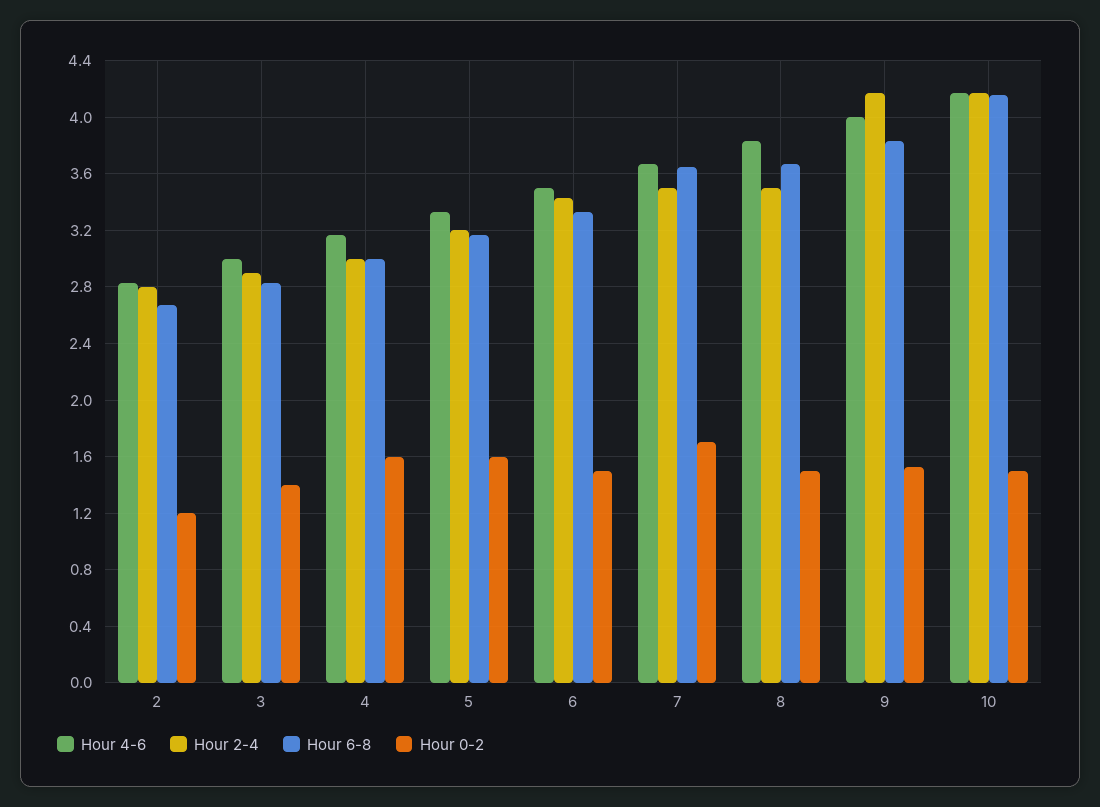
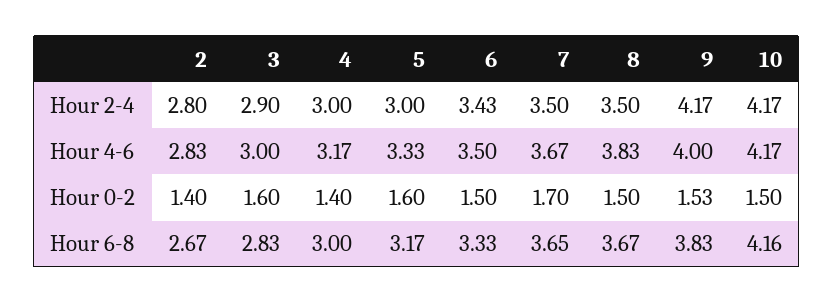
Hour 0-2, 2: 1.2 -> 1.4
Hour 0-2, 3: 1.4 -> 1.6
Hour 0-2, 4: 1.6 -> 1.4
Hour 2-4, 5: 3.2 -> 3

